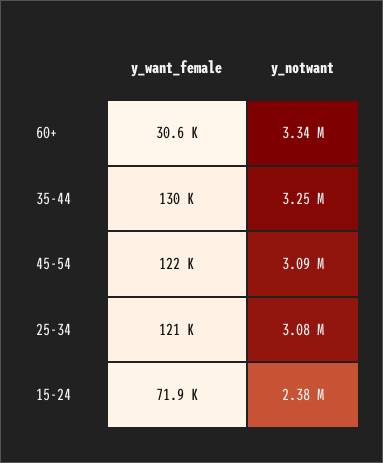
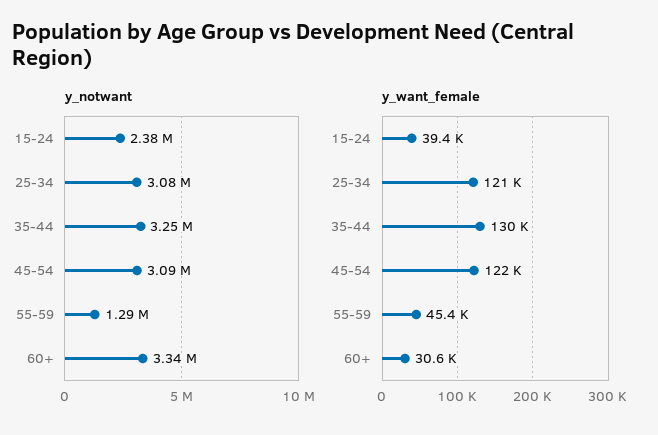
y_want_female, 15-24: 71900 -> 39400
y_notwant, 55-59: none -> 1290000
y_want_female, 55-59: none -> 45400

